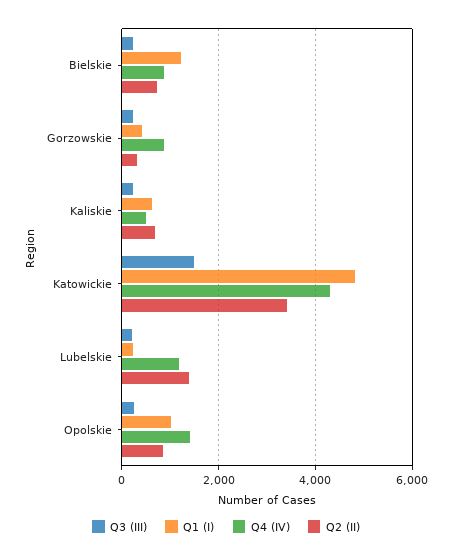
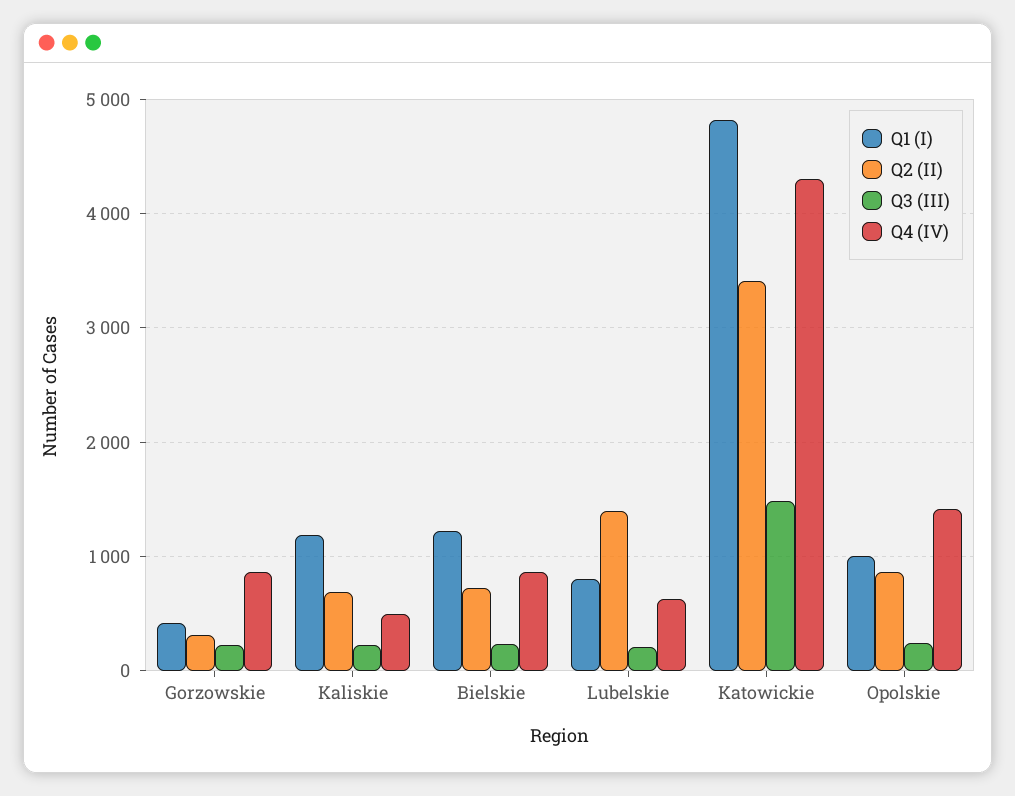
Q1 (I), Kaliskie: 600 -> 1200
Q1 (I), Lubelskie: 200 -> 800
Q4 (IV), Lubelskie: 1200 -> 600

